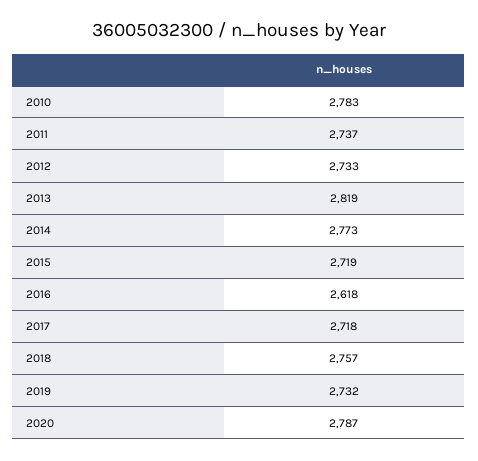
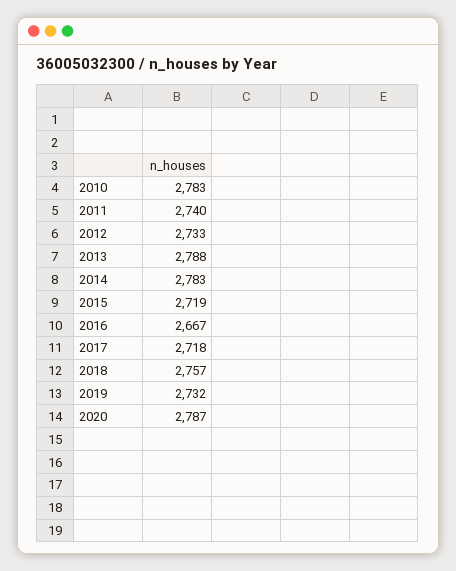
2011: 2737 -> 2740
2013: 2819 -> 2788
2014: 2773 -> 2783
2016: 2618 -> 2667

